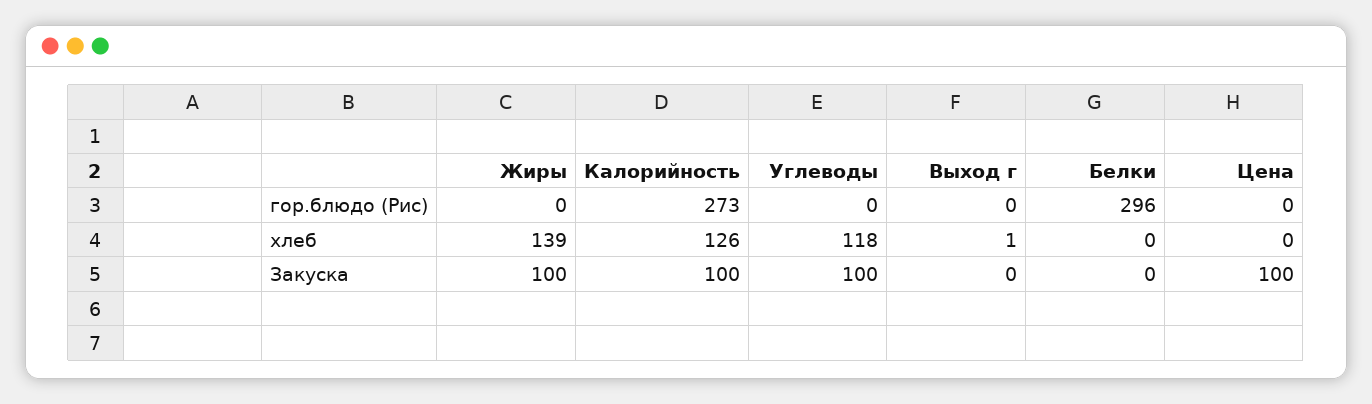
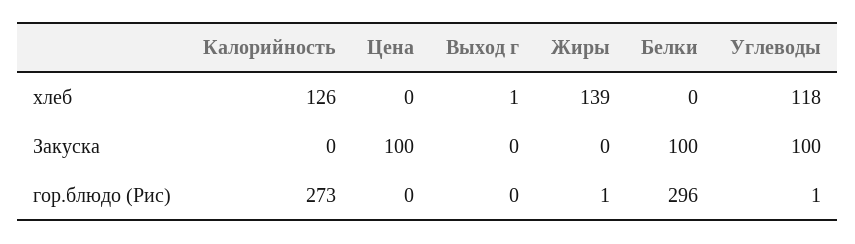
Жиры, гор.блюдо (Рис): 0 -> 1
Углеводы, гор.блюдо (Рис): 0 -> 1
Жиры, Закуска: 100 -> 0
Калорийность, Закуска: 100 -> 0
Белки, Закуска: 0 -> 100

